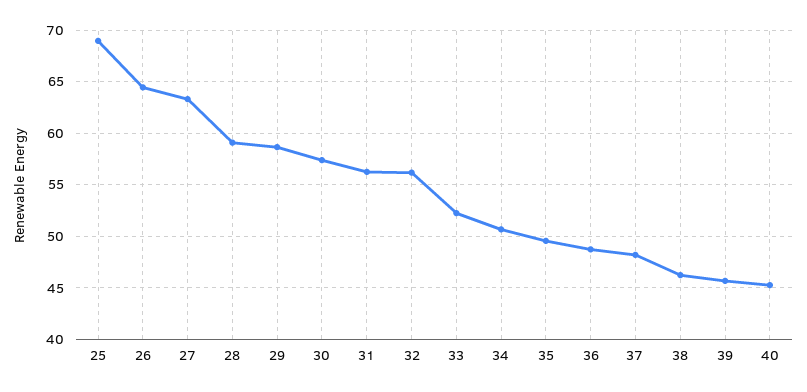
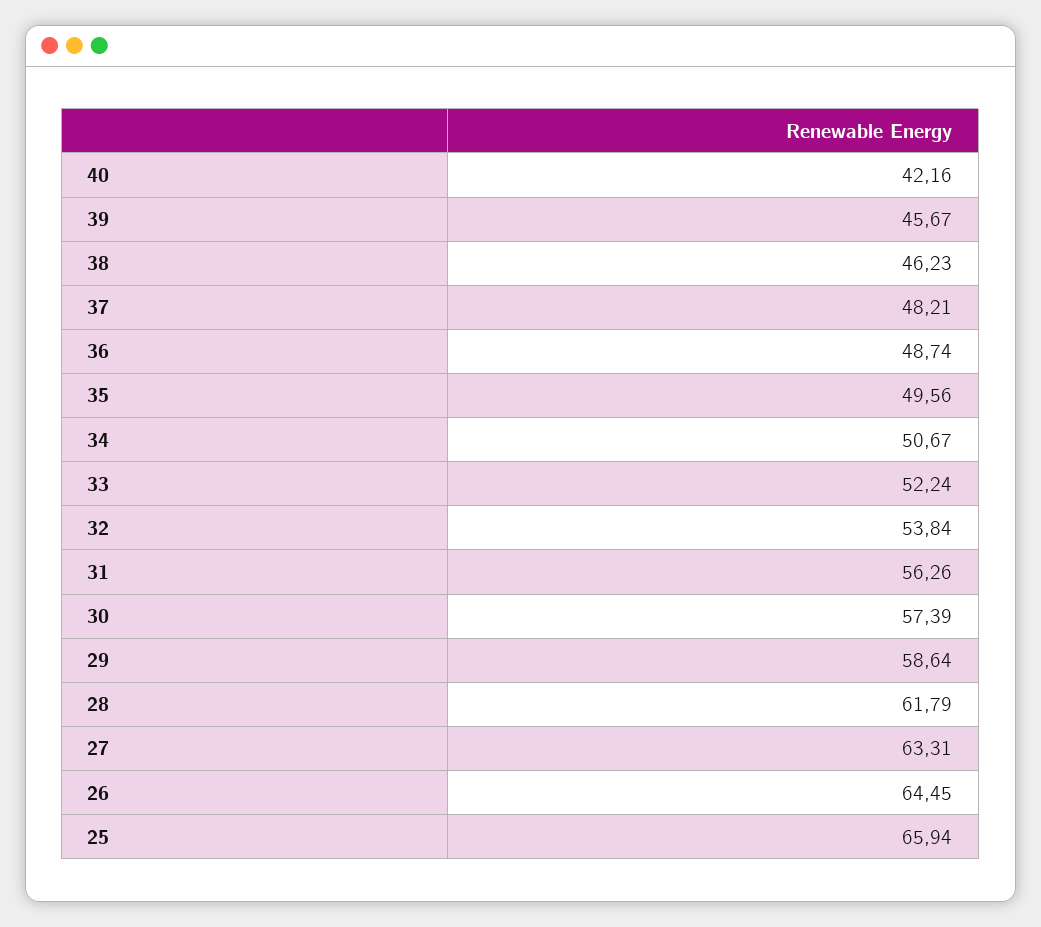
25: 69 -> 65.94
28: 59 -> 61.79
32: 56 -> 53.84
40: 45 -> 42.16

